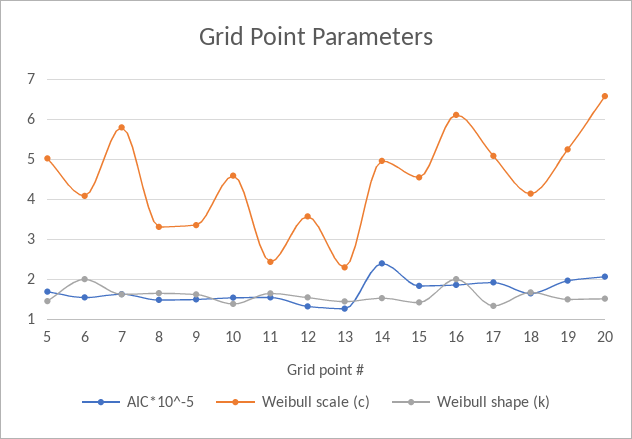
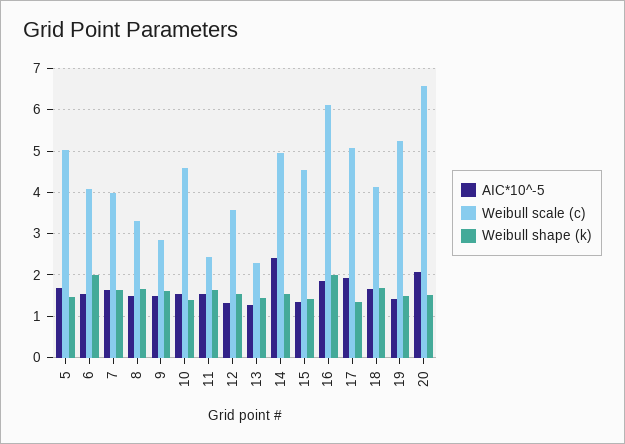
Weibull scale (c), 7: 5.8 -> 4
Weibull scale (c), 9: 3.4 -> 2.8
AIC*10^-5, 15: 1.8 -> 1.4
AIC*10^-5, 19: 2 -> 1.4

